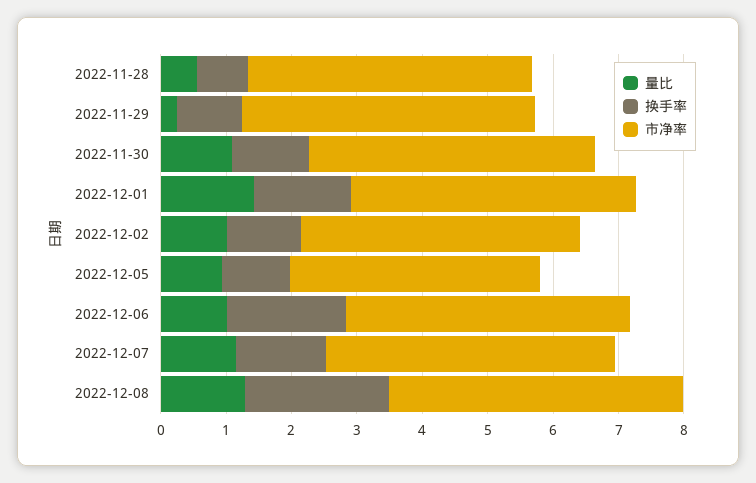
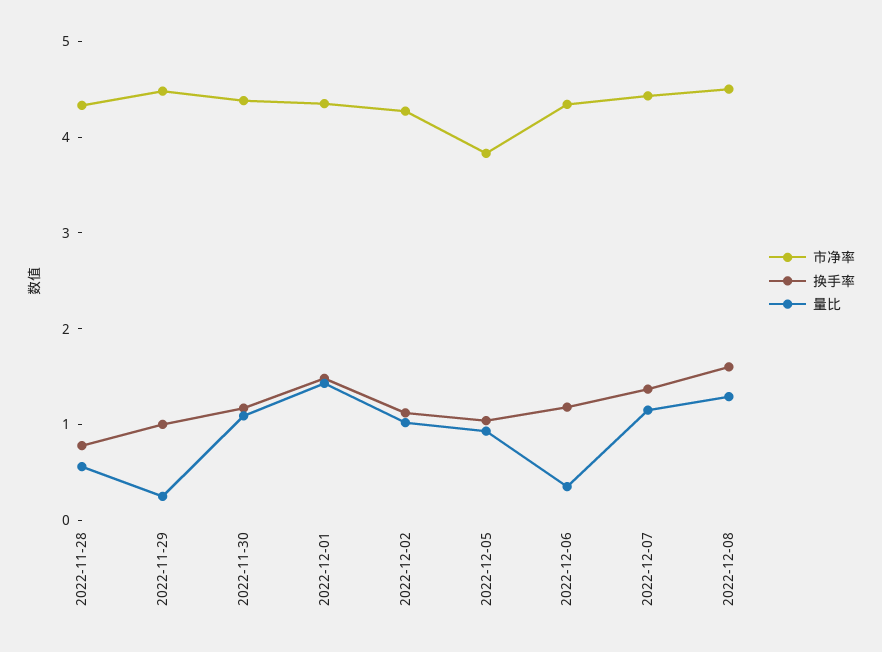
量比, 2022-12-06: 1 -> 0.4
换手率, 2022-12-06: 1.8 -> 1.2
换手率, 2022-12-08: 2.2 -> 1.6

